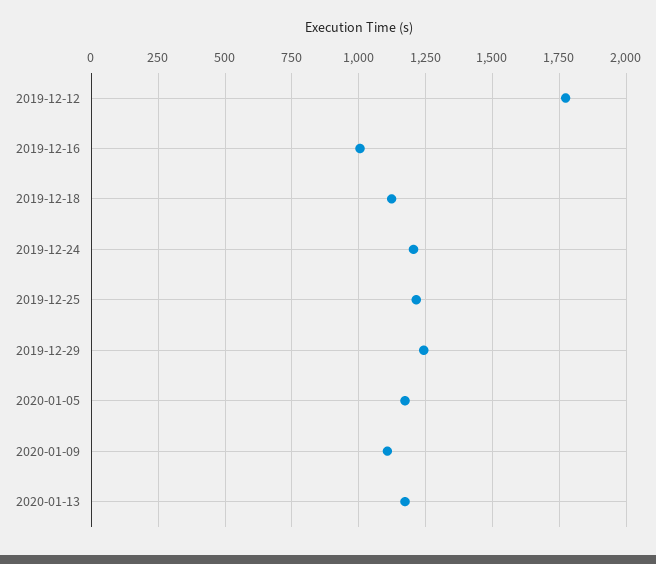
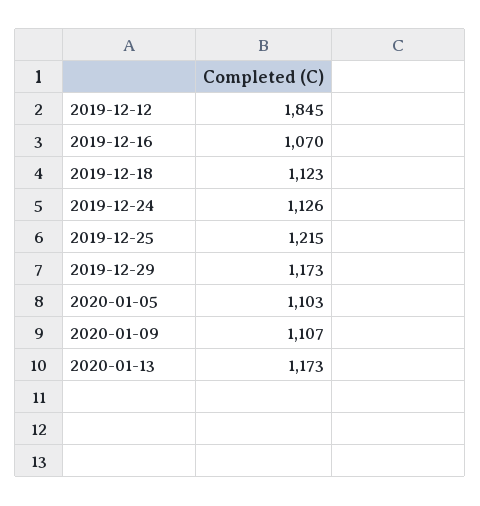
2019-12-12: 1775 -> 1845
2019-12-16: 1000 -> 1070
2019-12-24: 1200 -> 1126
2019-12-29: 1250 -> 1173
2020-01-05: 1175 -> 1103

